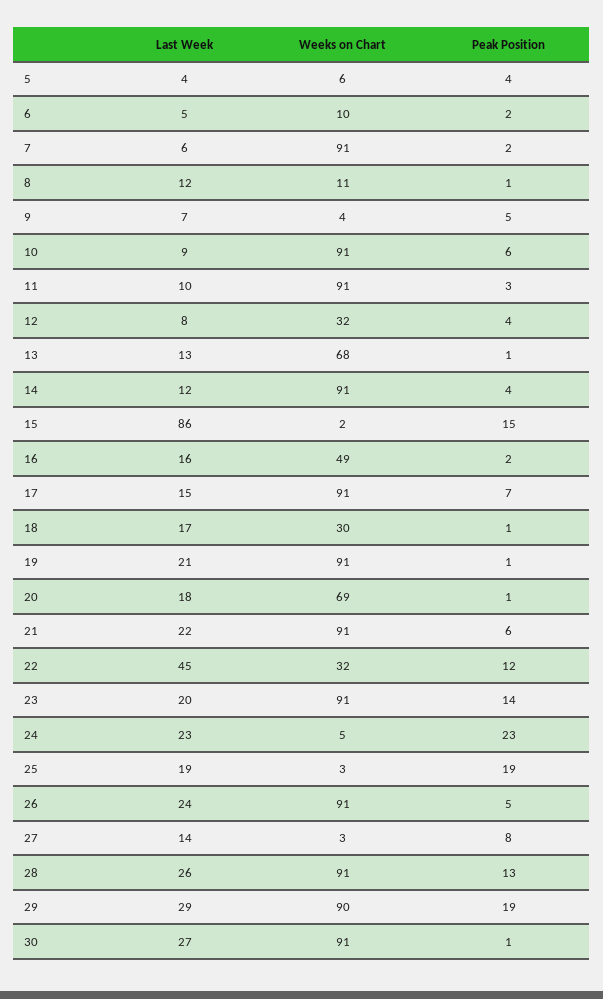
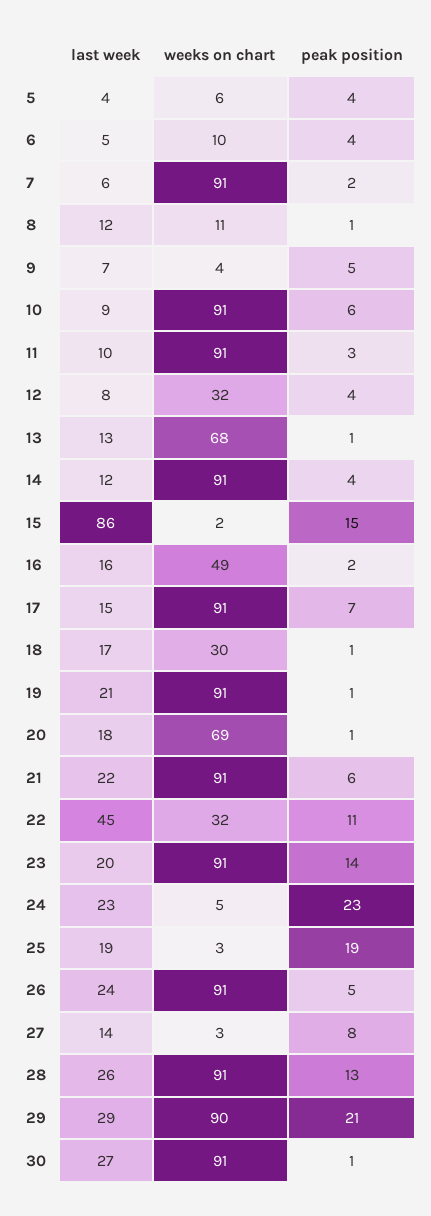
Peak Position, 6: 2 -> 4
Peak Position, 22: 12 -> 11
Peak Position, 29: 19 -> 21

